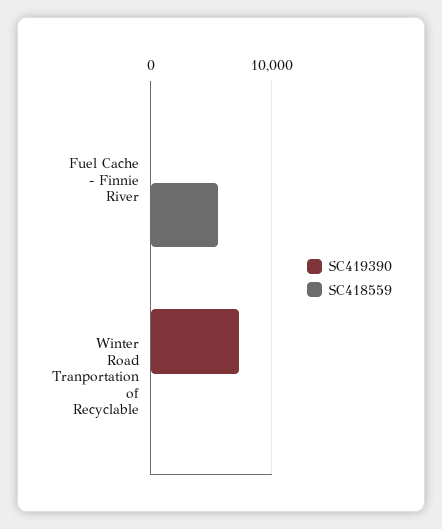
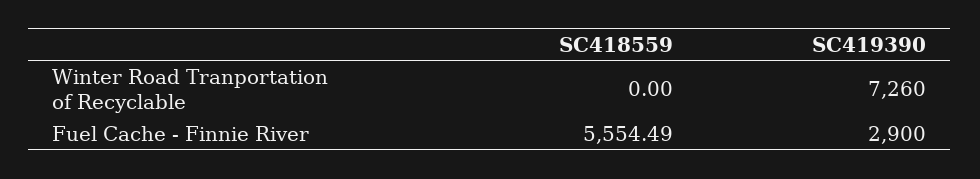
SC419390, Fuel Cache - Finnie River: 0 -> 2900

